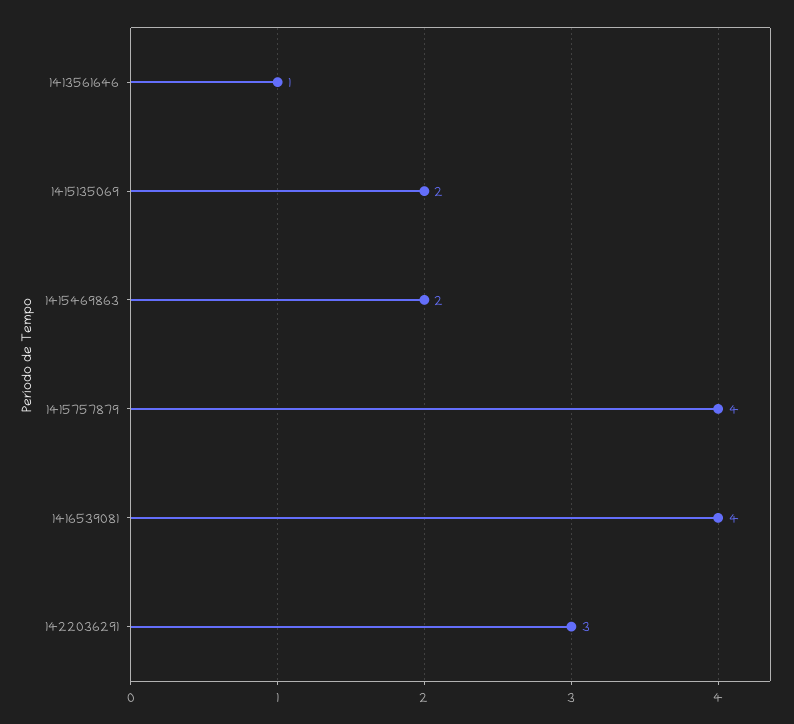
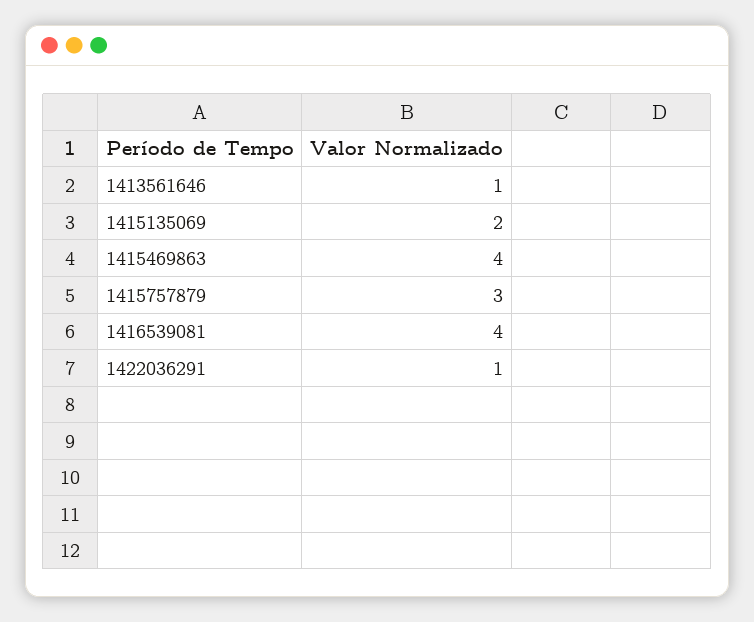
1415469863: 2 -> 4
1415757879: 4 -> 3
1422036291: 3 -> 1

